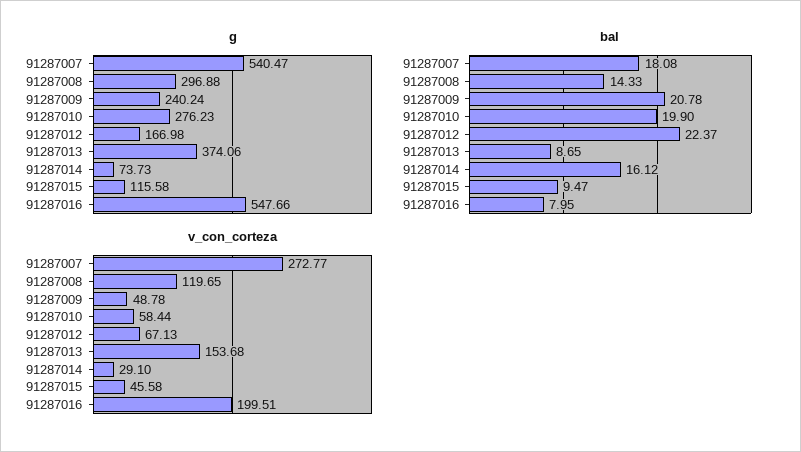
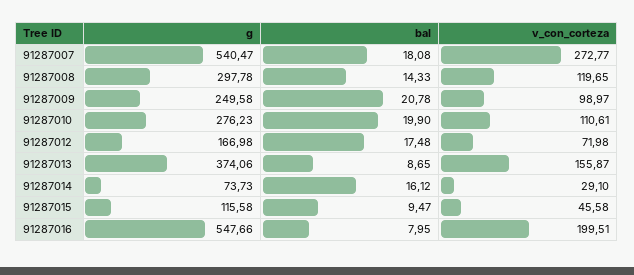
g, 91287008: 296.88 -> 297.78
g, 91287009: 240.24 -> 249.58
bal, 91287012: 22.37 -> 17.48
v_con_corteza, 91287009: 48.78 -> 98.97
v_con_corteza, 91287010: 58.44 -> 110.61
v_con_corteza, 91287012: 67.13 -> 71.98
v_con_corteza, 91287013: 153.68 -> 155.87

